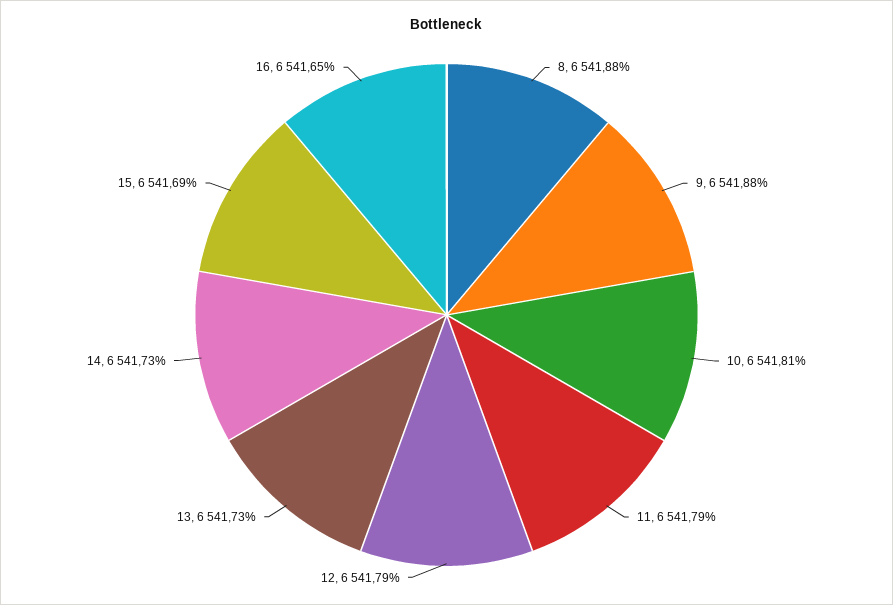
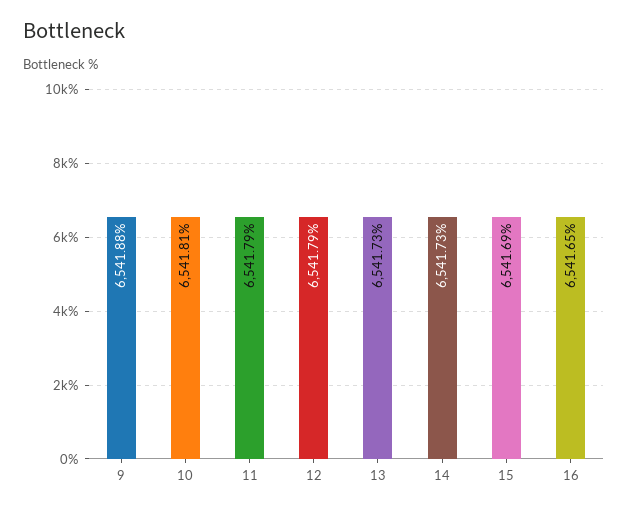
8: 6541.88 -> none

